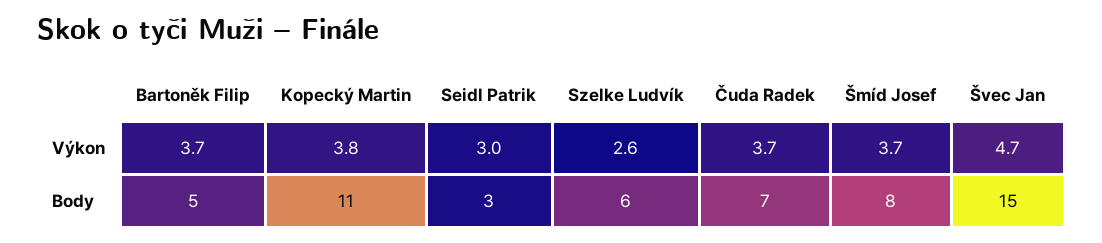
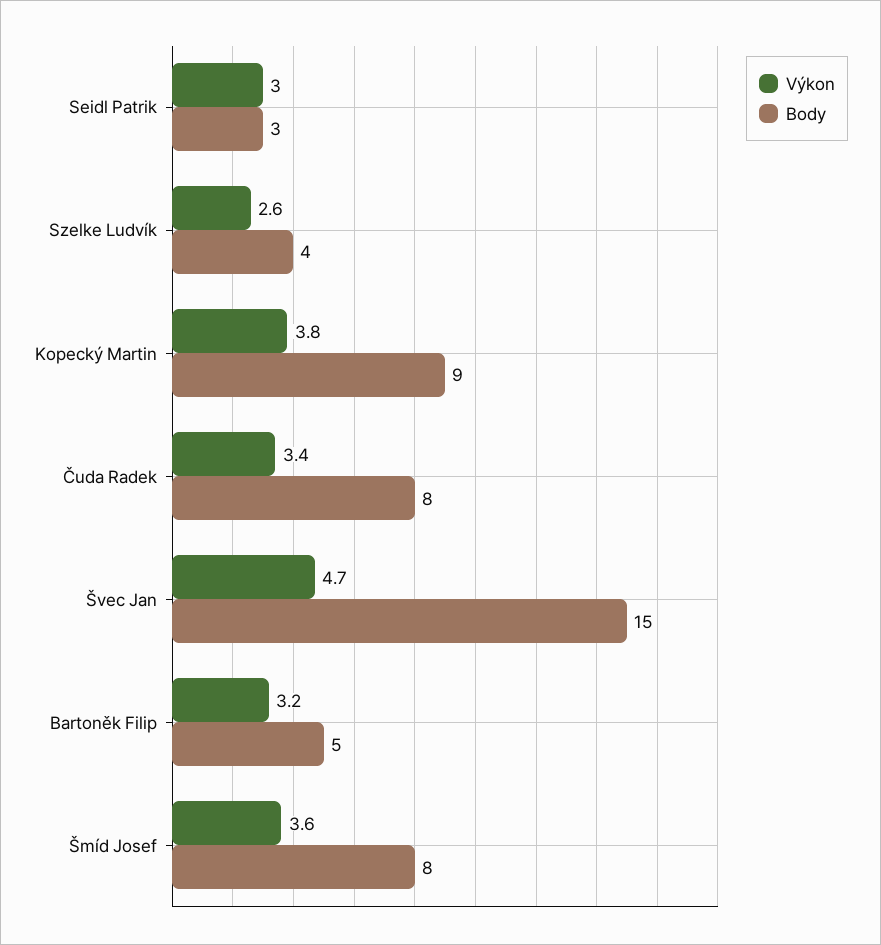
Výkon, Bartoněk Filip: 3.7 -> 3.2
Výkon, Čuda Radek: 3.7 -> 3.4
Výkon, Šmíd Josef: 3.7 -> 3.6
Body, Kopecký Martin: 11 -> 9
Body, Szelke Ludvík: 6 -> 4
Body, Čuda Radek: 7 -> 8

